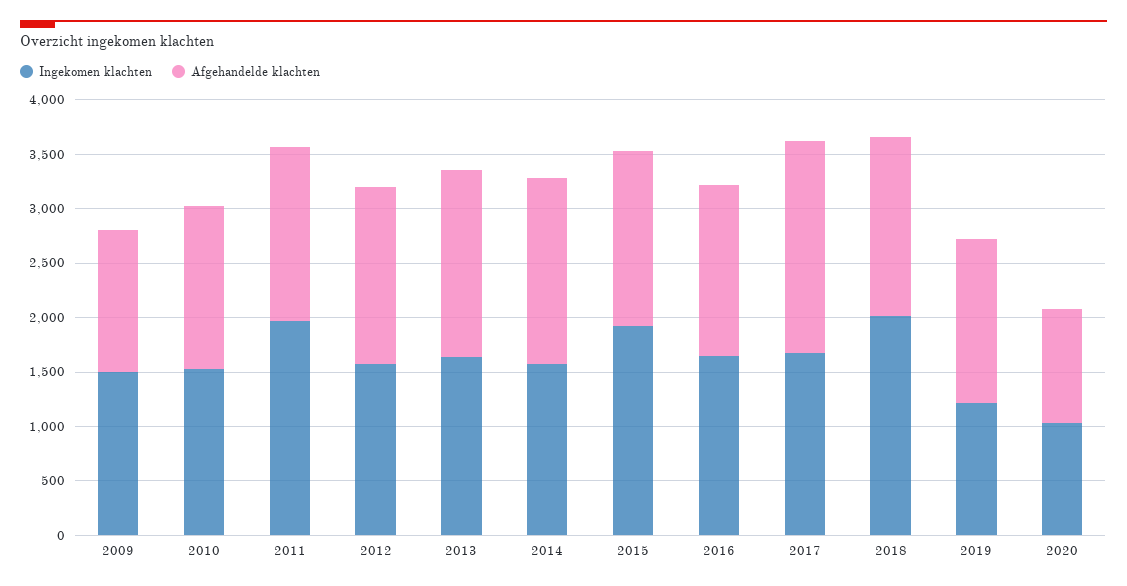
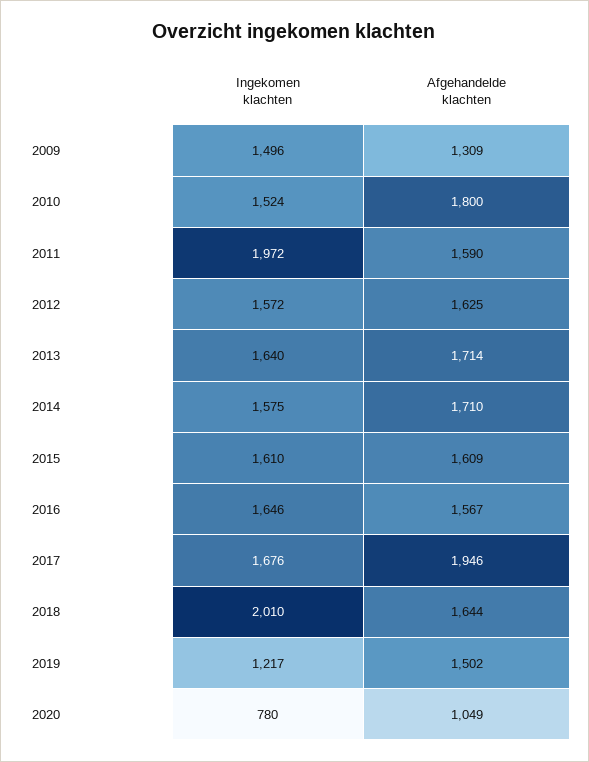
Afgehandelde klachten, 2010: 1500 -> 1800
Ingekomen klachten, 2015: 1900 -> 1610
Ingekomen klachten, 2020: 1000 -> 780

